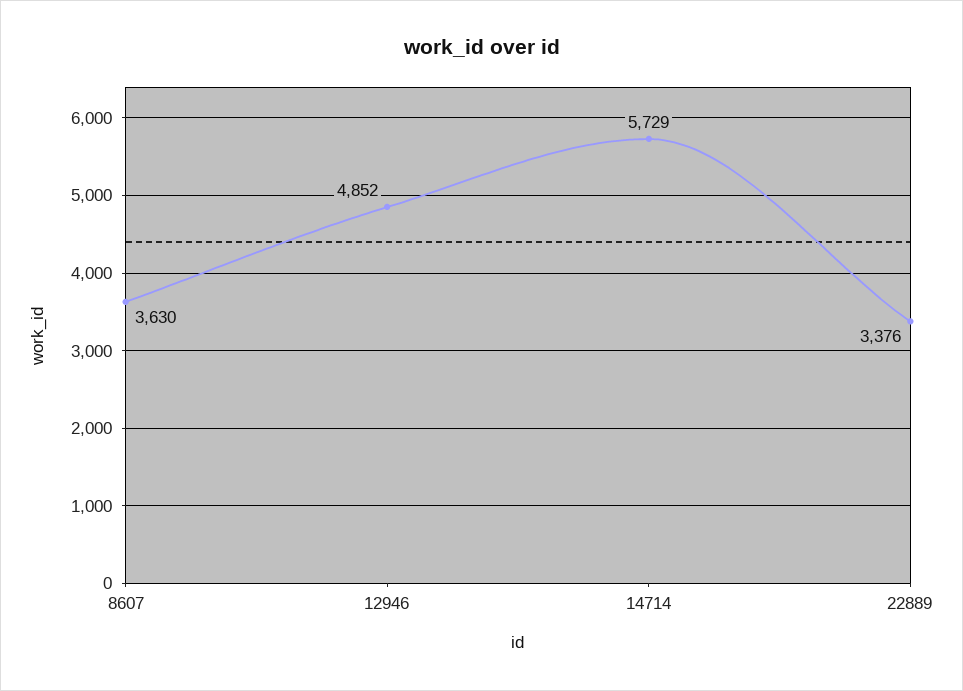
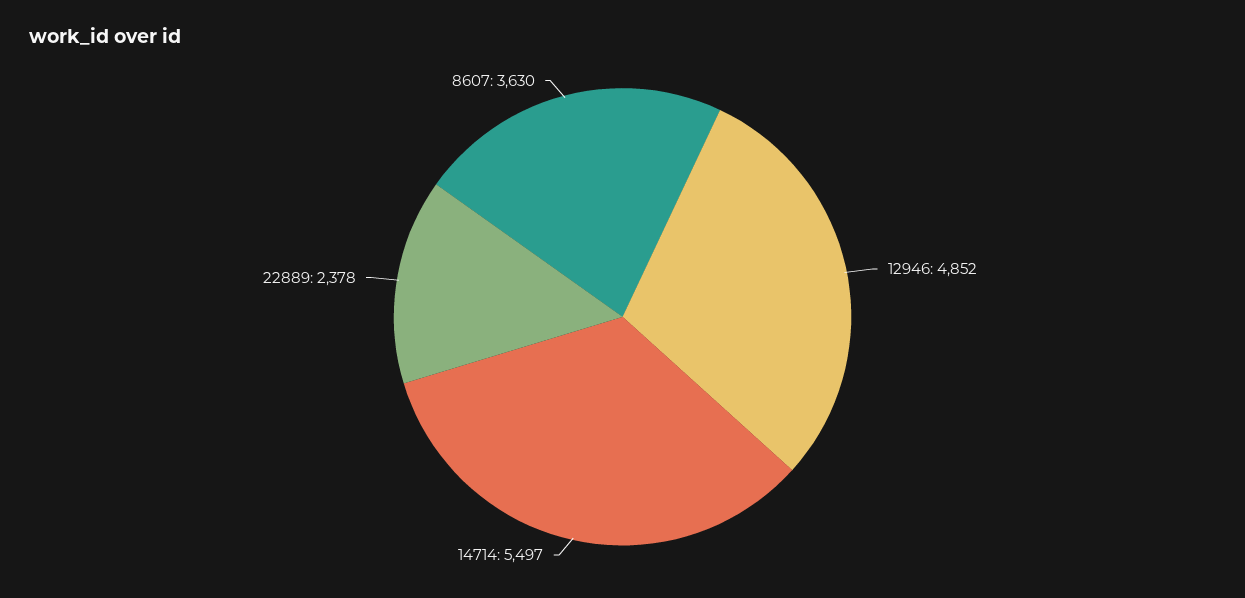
14714: 5729 -> 5497
22889: 3376 -> 2378

